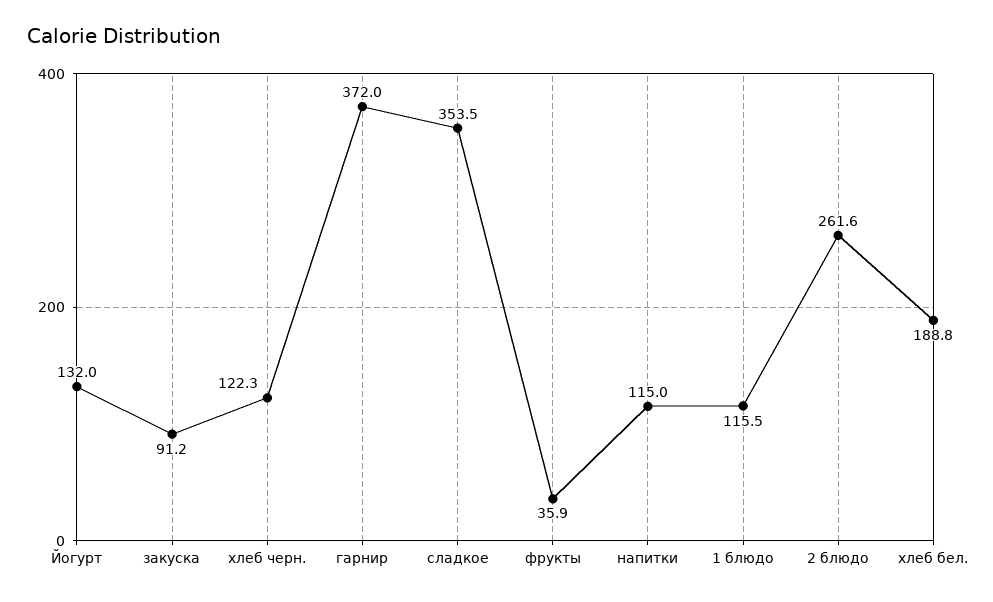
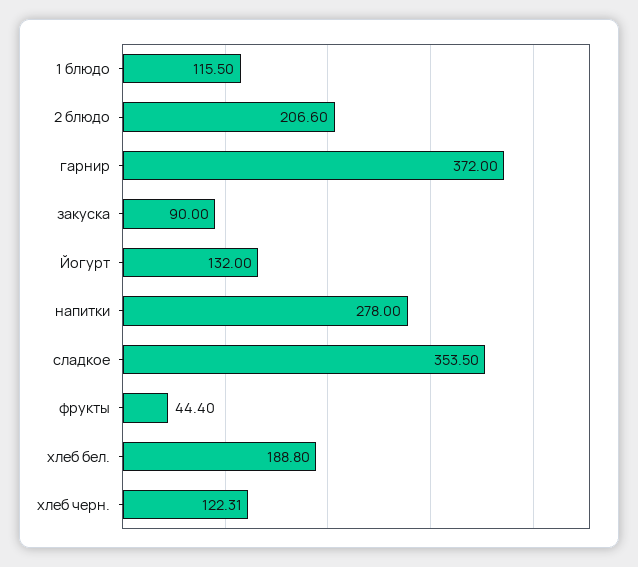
закуска: 91.2 -> 90
фрукты: 35.9 -> 44.4
напитки: 115 -> 278
2 блюдо: 261.6 -> 206.6

